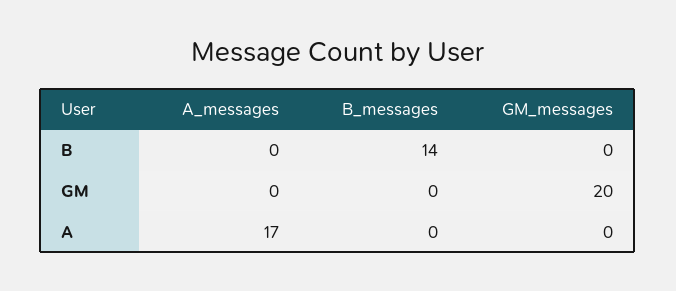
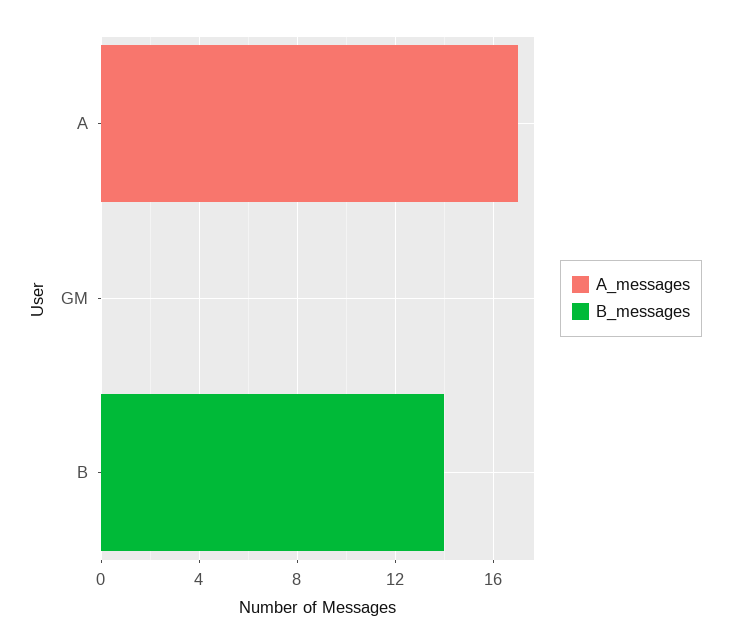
GM_messages, B: 0 -> none
GM_messages, GM: 20 -> none
GM_messages, A: 0 -> none

